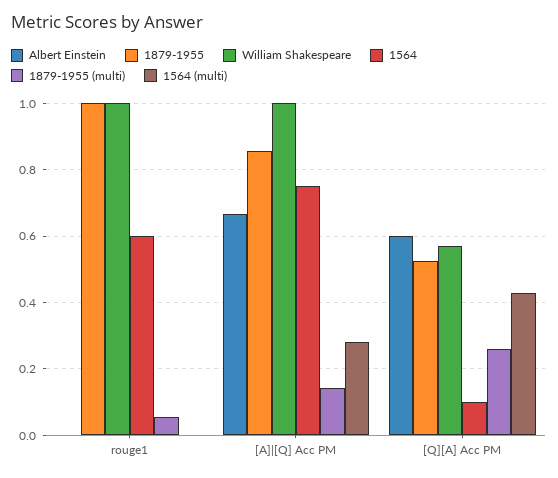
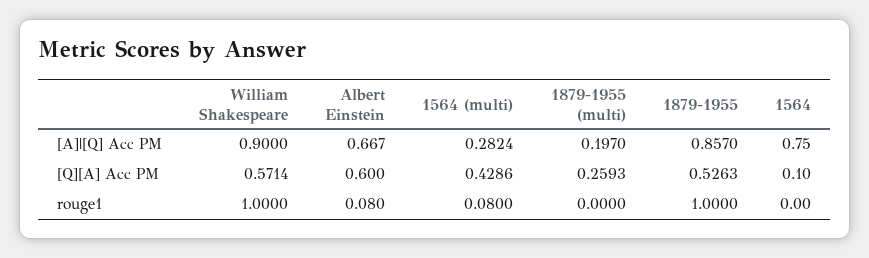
Albert Einstein, rouge1: 0 -> 0.08
1564, rouge1: 0.6 -> 0
1879-1955 (multi), rouge1: 0.06 -> 0
1564 (multi), rouge1: 0 -> 0.08
William Shakespeare, [A]|[Q] Acc PM: 1 -> 0.9
1879-1955 (multi), [A]|[Q] Acc PM: 0.14 -> 0.197

